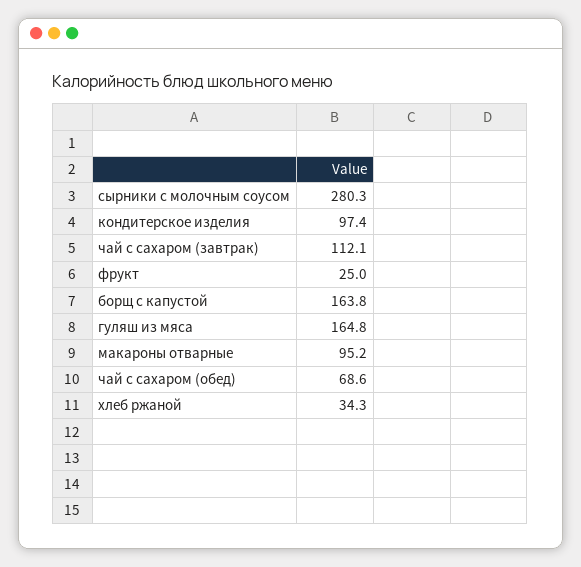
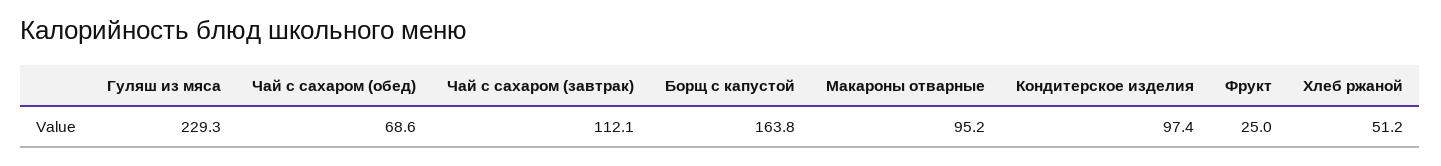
сырники с молочным соусом: 280.3 -> none
гуляш из мяса: 164.8 -> 229.3
хлеб ржаной: 34.3 -> 51.2

